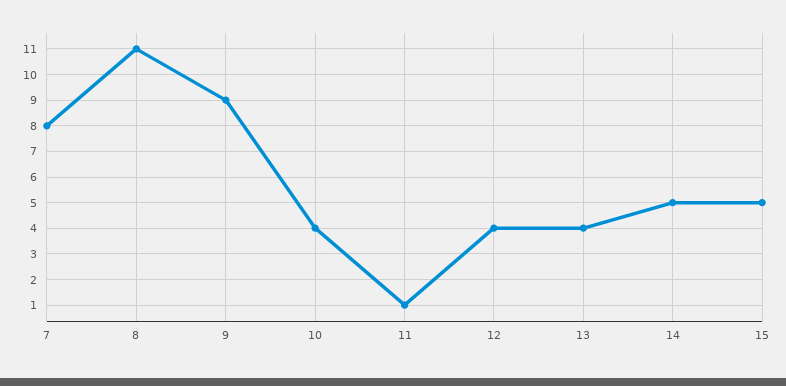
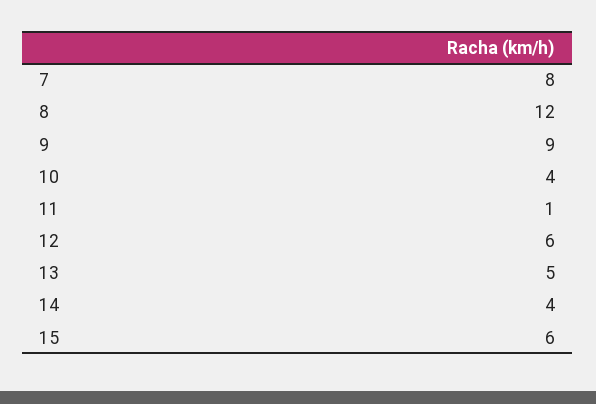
8: 11 -> 12
12: 4 -> 6
13: 4 -> 5
14: 5 -> 4
15: 5 -> 6

